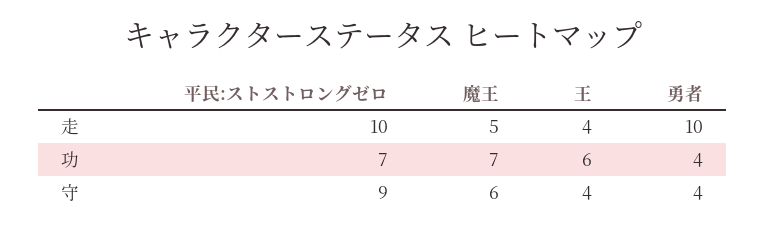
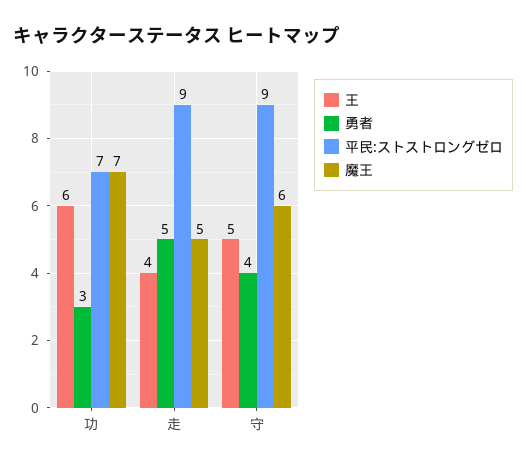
平民:ストストロングゼロ, 走: 10 -> 9
勇者, 走: 10 -> 5
勇者, 功: 4 -> 3
王, 守: 4 -> 5

